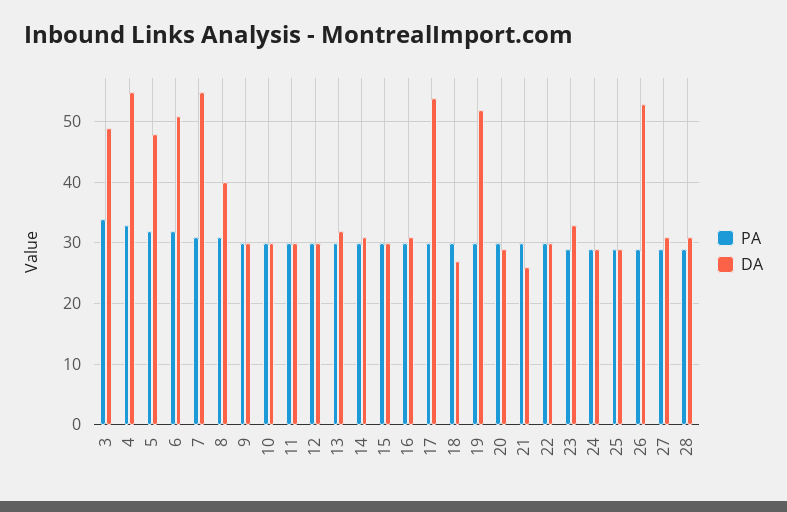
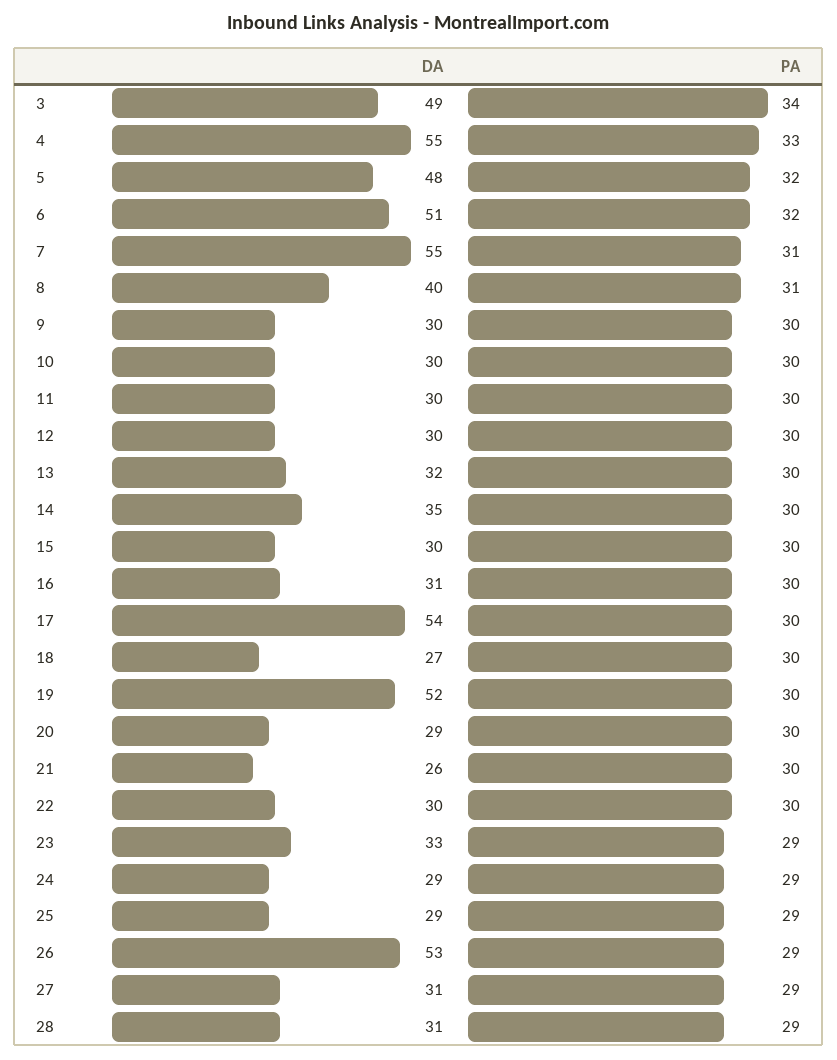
DA, 14: 31 -> 35

